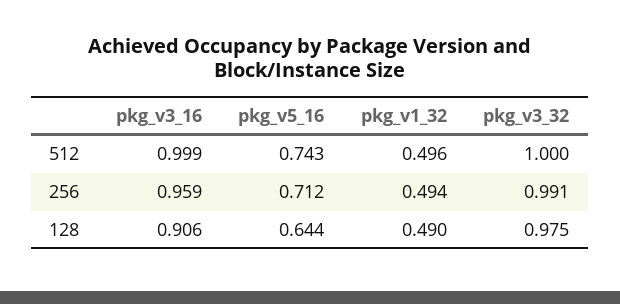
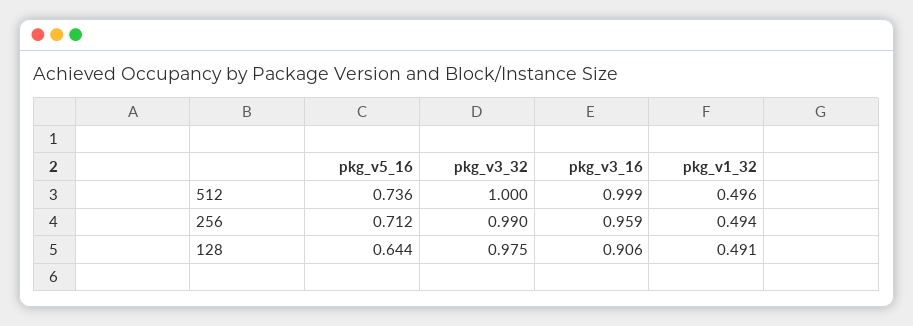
pkg_v5_16, 512: 0.743 -> 0.736
pkg_v3_32, 256: 0.991 -> 0.99
pkg_v1_32, 128: 0.49 -> 0.491

